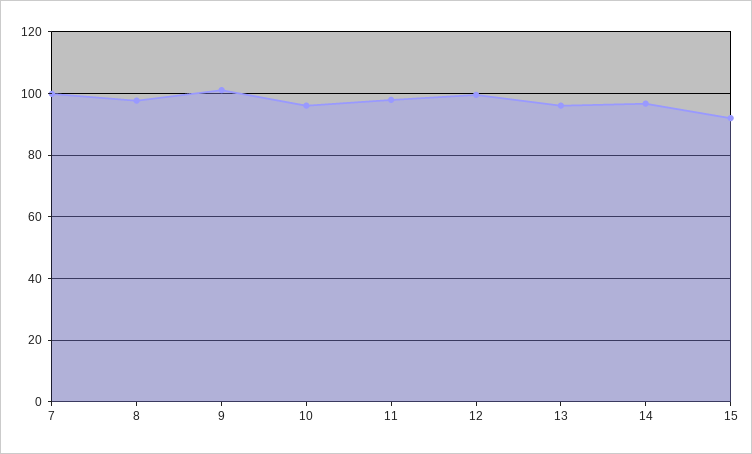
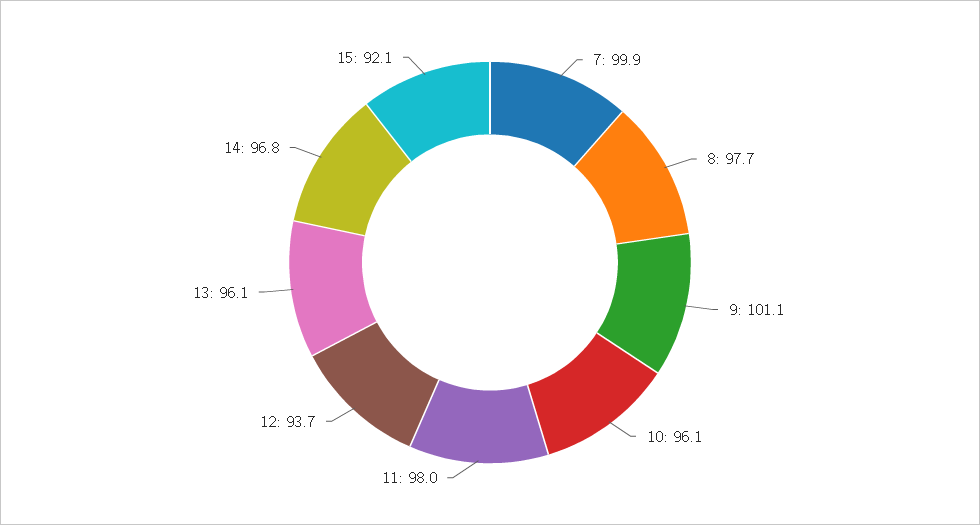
12: 100 -> 93.7

